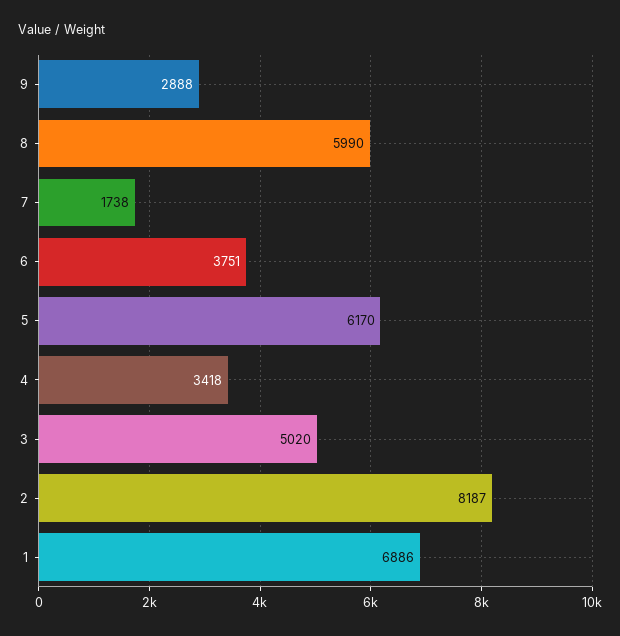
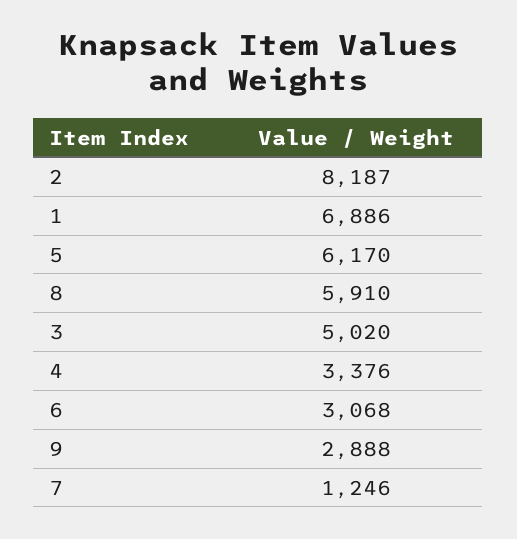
8: 5990 -> 5910
7: 1738 -> 1246
6: 3751 -> 3068
4: 3418 -> 3376

